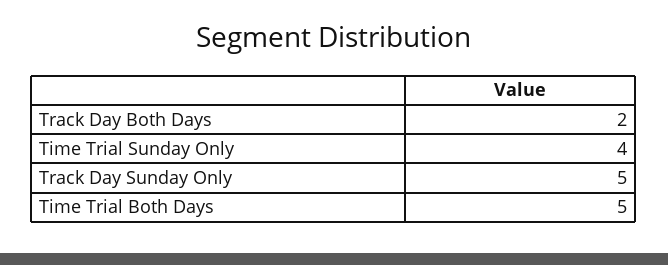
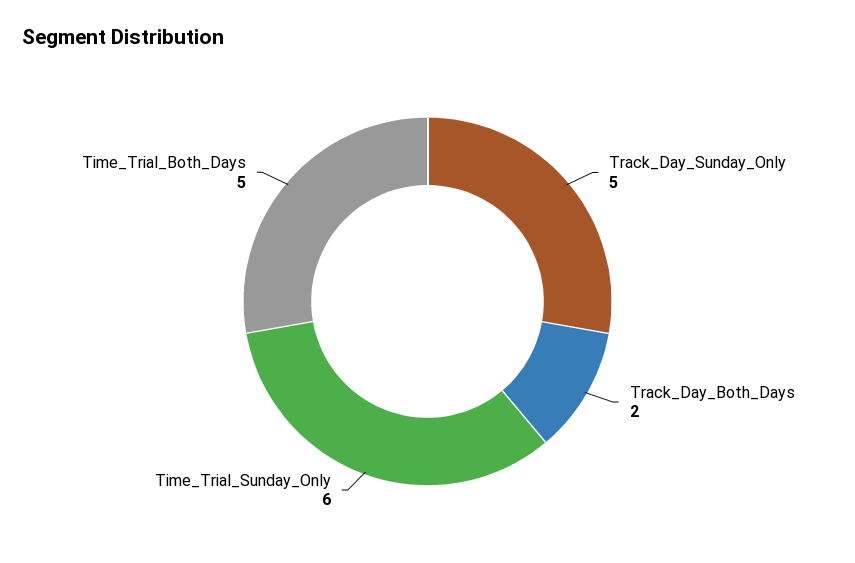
Time Trial Sunday Only: 4 -> 6

